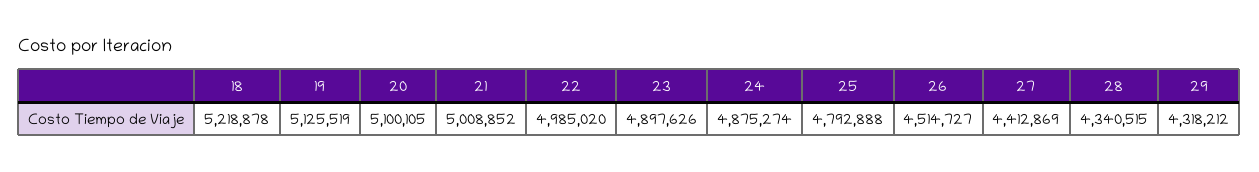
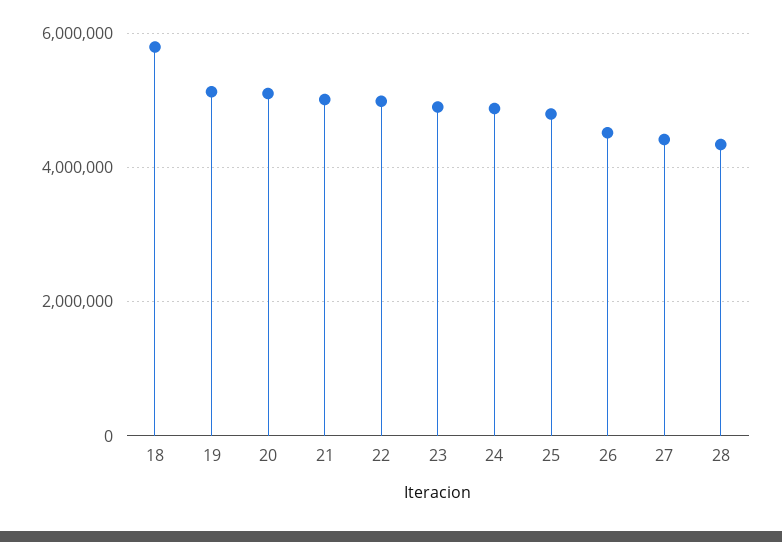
18: 5218878 -> 5800000
29: 4318212 -> none

